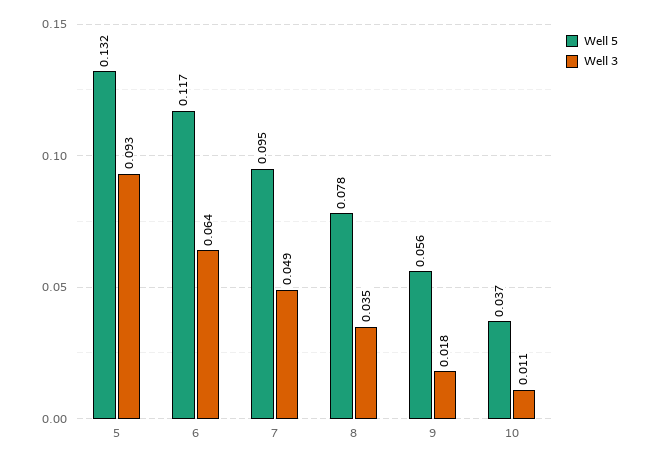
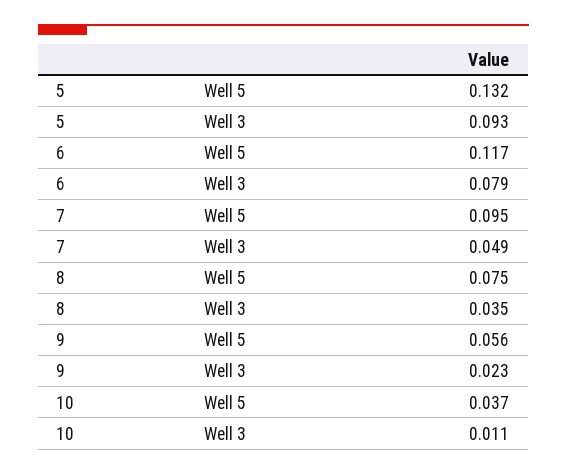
Well 3, 6: 0.064 -> 0.079
Well 5, 8: 0.078 -> 0.075
Well 3, 9: 0.018 -> 0.023

